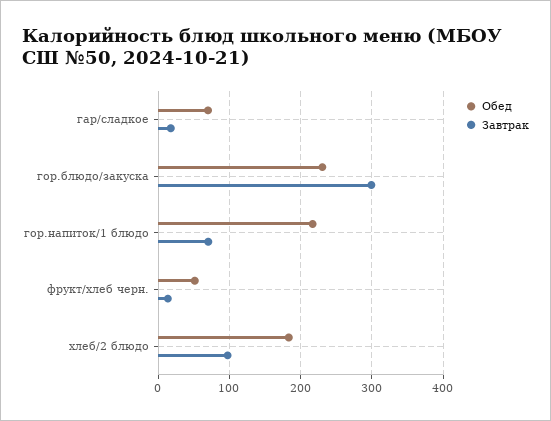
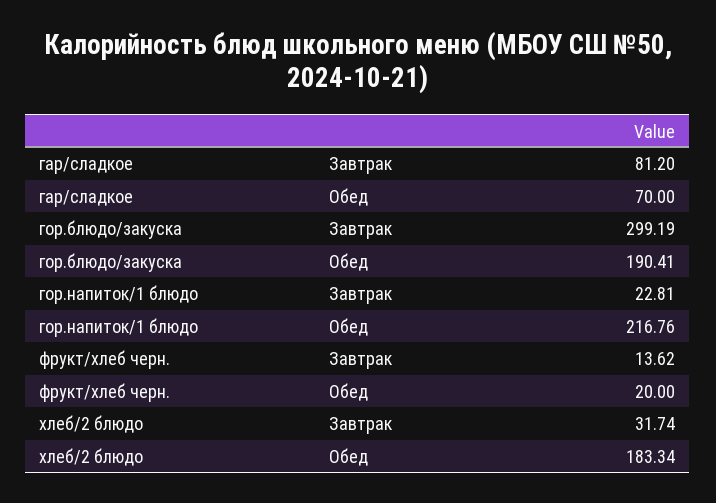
Завтрак, гар/сладкое: 20 -> 81.2
Обед, гор.блюдо/закуска: 230 -> 190.41
Завтрак, гор.напиток/1 блюдо: 70 -> 22.81
Обед, фрукт/хлеб черн.: 50 -> 20
Завтрак, хлеб/2 блюдо: 100 -> 31.74

